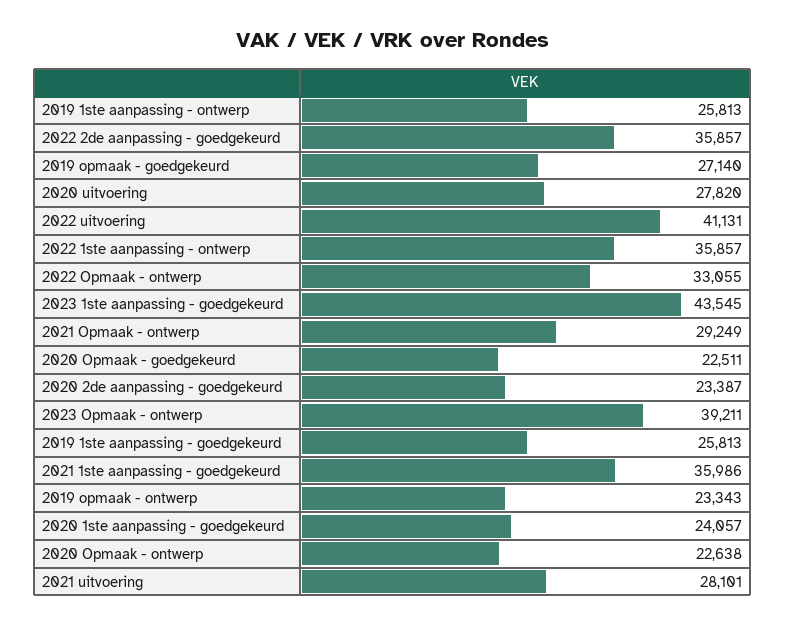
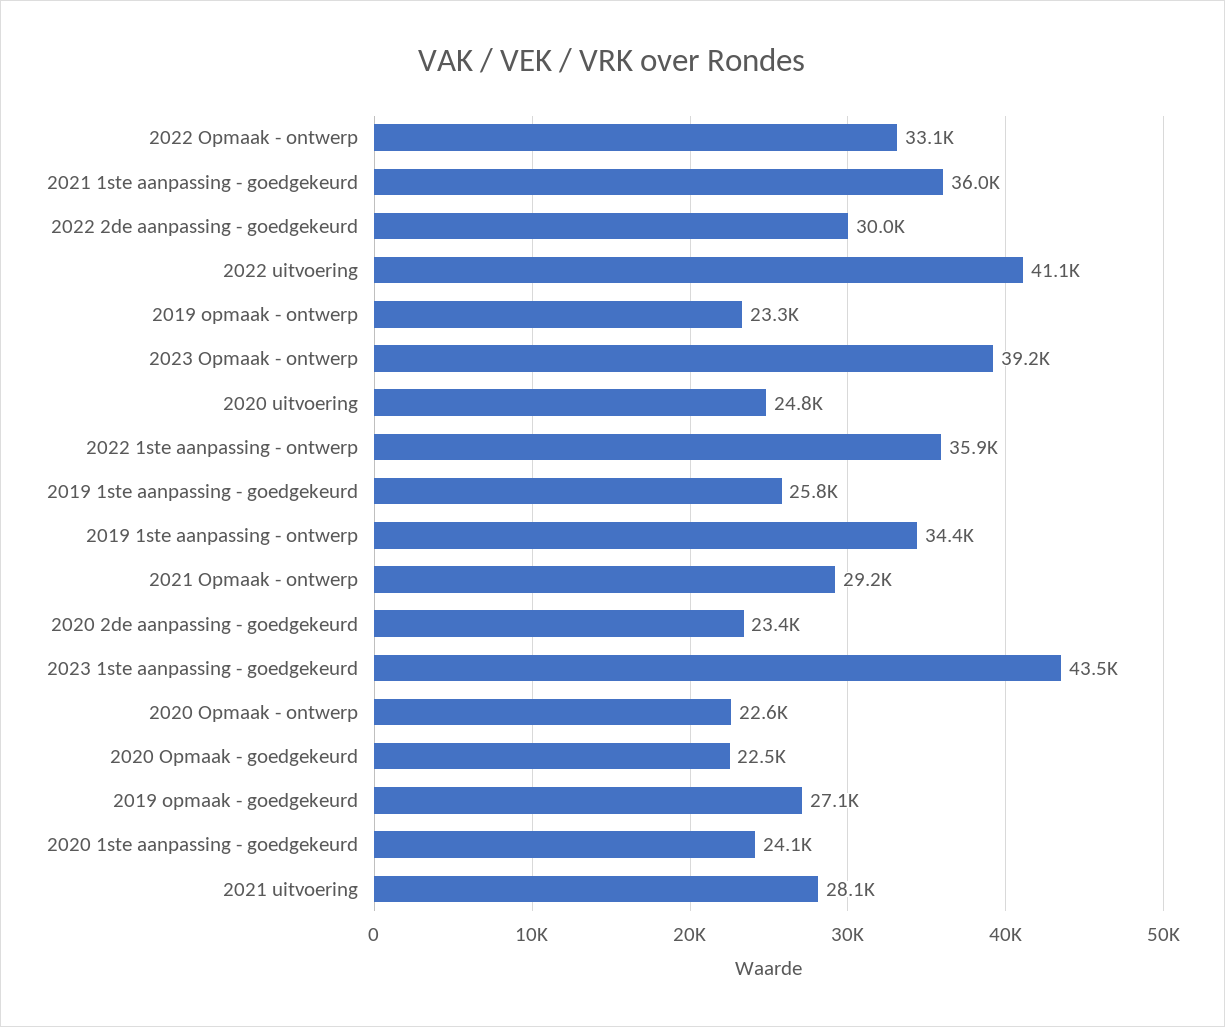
2019 1ste aanpassing - ontwerp: 25813 -> 34400
2022 2de aanpassing - goedgekeurd: 35857 -> 30000
2020 uitvoering: 27820 -> 24800

